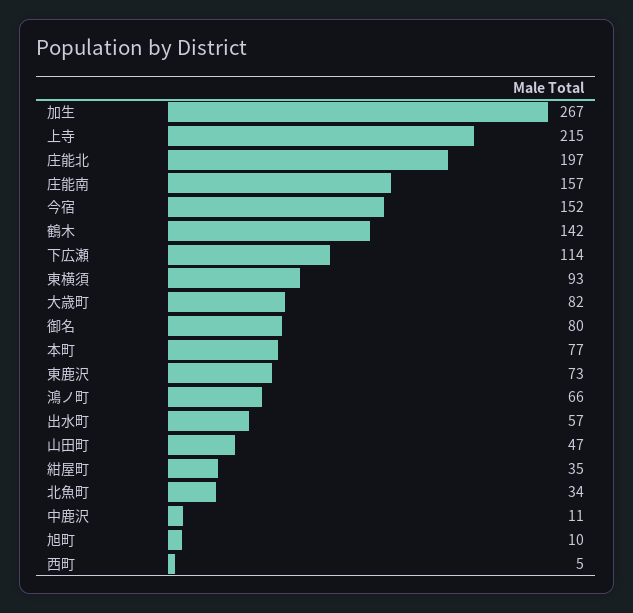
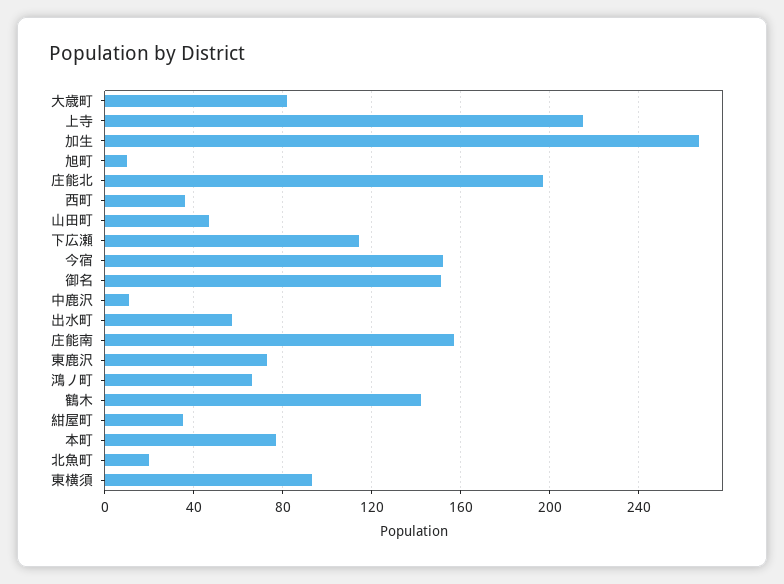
御名: 80 -> 150
北魚町: 34 -> 20
西町: 5 -> 35

